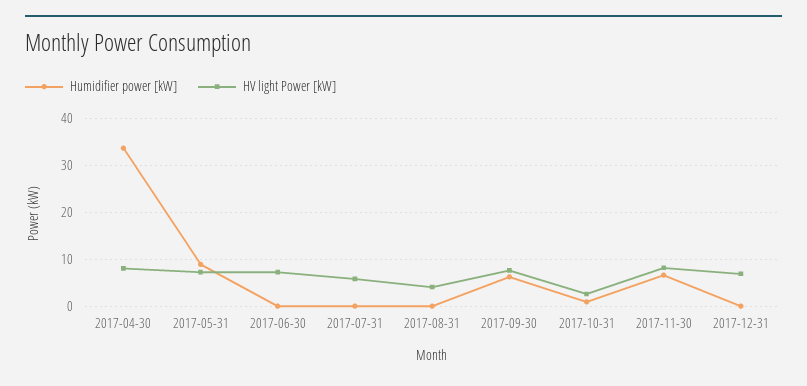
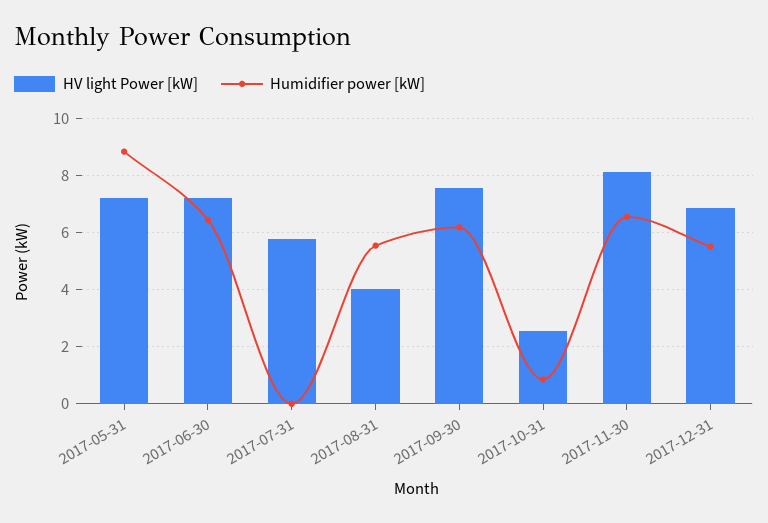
Humidifier power [kW], 2017-04-30: 34 -> none
HV light Power [kW], 2017-04-30: 8 -> none
Humidifier power [kW], 2017-06-30: 0 -> 6.5
Humidifier power [kW], 2017-08-31: 0 -> 5.5
Humidifier power [kW], 2017-12-31: 0 -> 5.5

